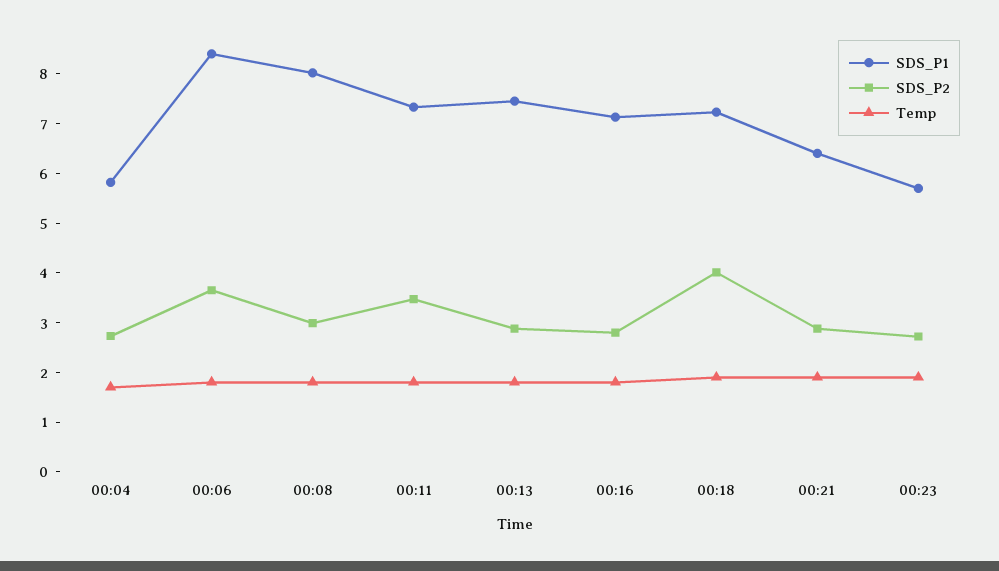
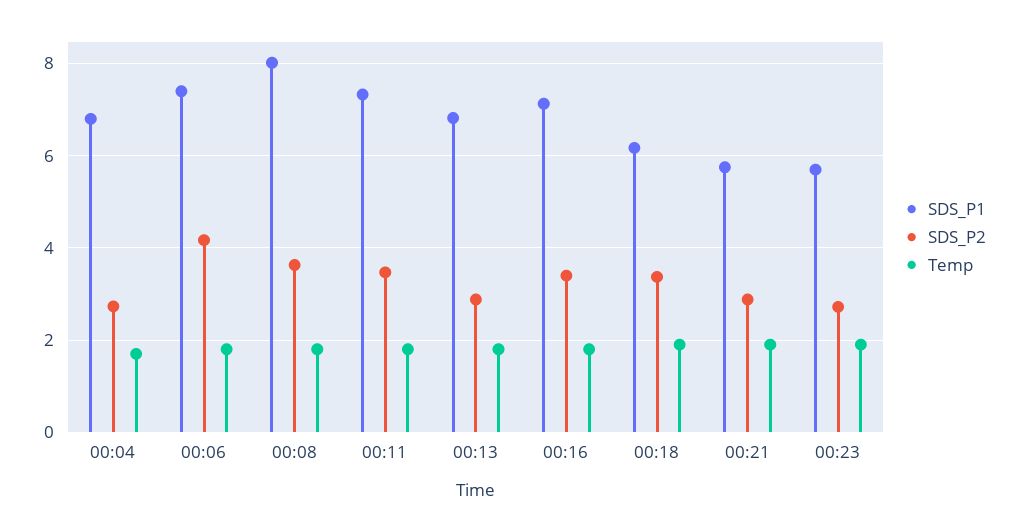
SDS_P1, 00:04: 5.8 -> 6.8
SDS_P1, 00:06: 8.4 -> 7.4
SDS_P2, 00:06: 3.6 -> 4.2
SDS_P2, 00:08: 3 -> 3.6
SDS_P1, 00:13: 7.4 -> 6.8
SDS_P2, 00:16: 2.8 -> 3.4
SDS_P1, 00:18: 7.2 -> 6.2
SDS_P2, 00:18: 4 -> 3.4
SDS_P1, 00:21: 6.4 -> 5.8

